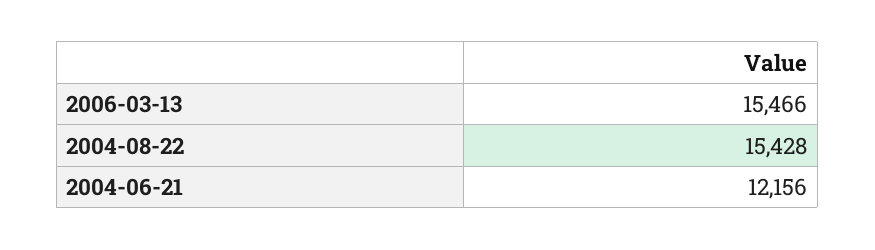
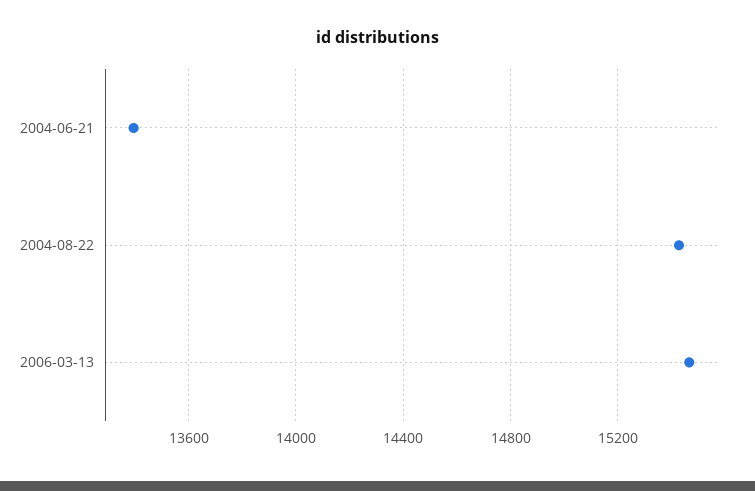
2004-06-21: 12156 -> 13400

